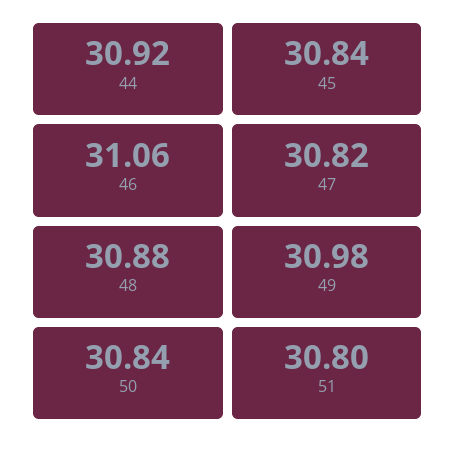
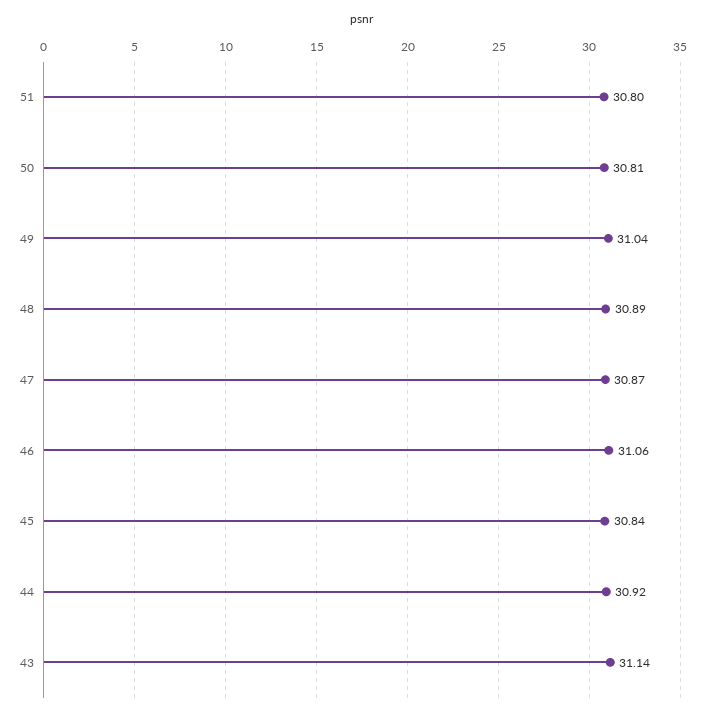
47: 30.82 -> 30.87
48: 30.88 -> 30.89
49: 30.98 -> 31.04
50: 30.84 -> 30.81
43: none -> 31.14

